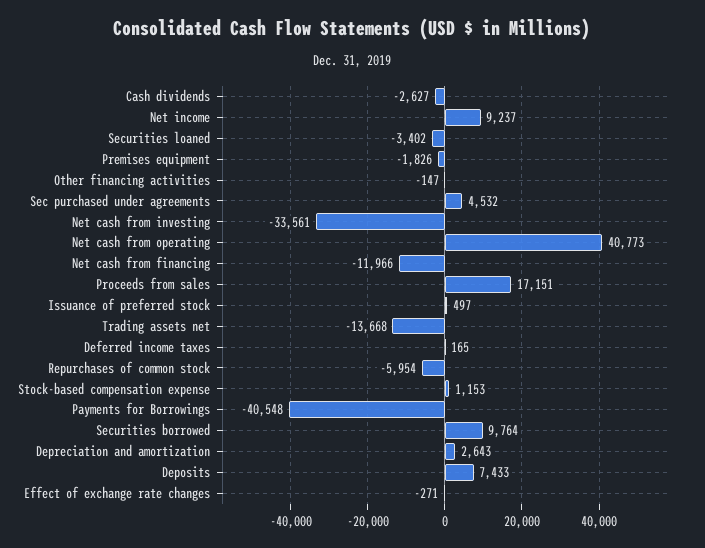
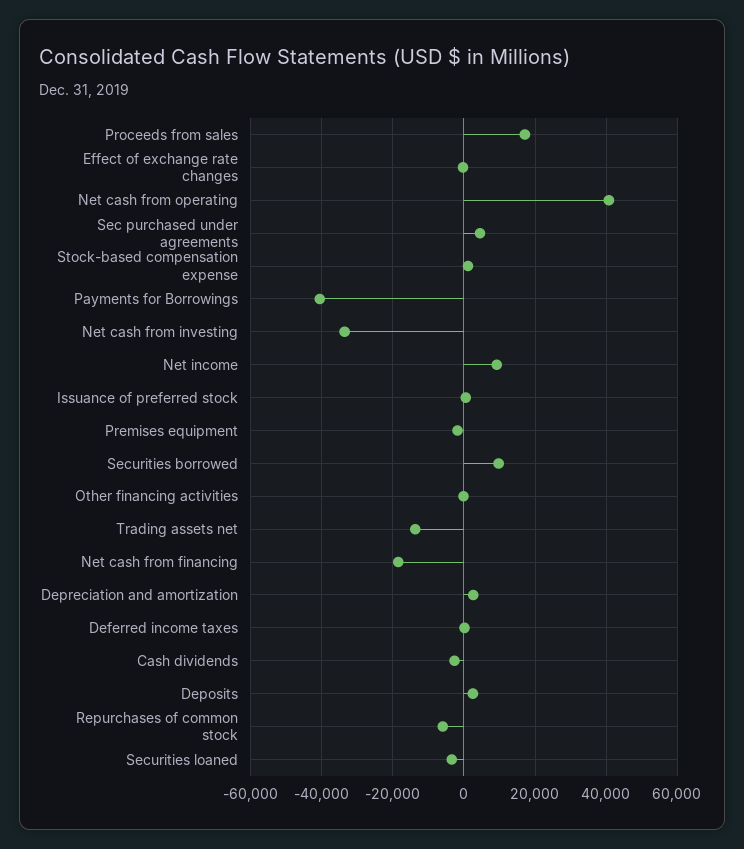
Net cash from financing: -11966 -> -18000
Deposits: 7433 -> 2000

